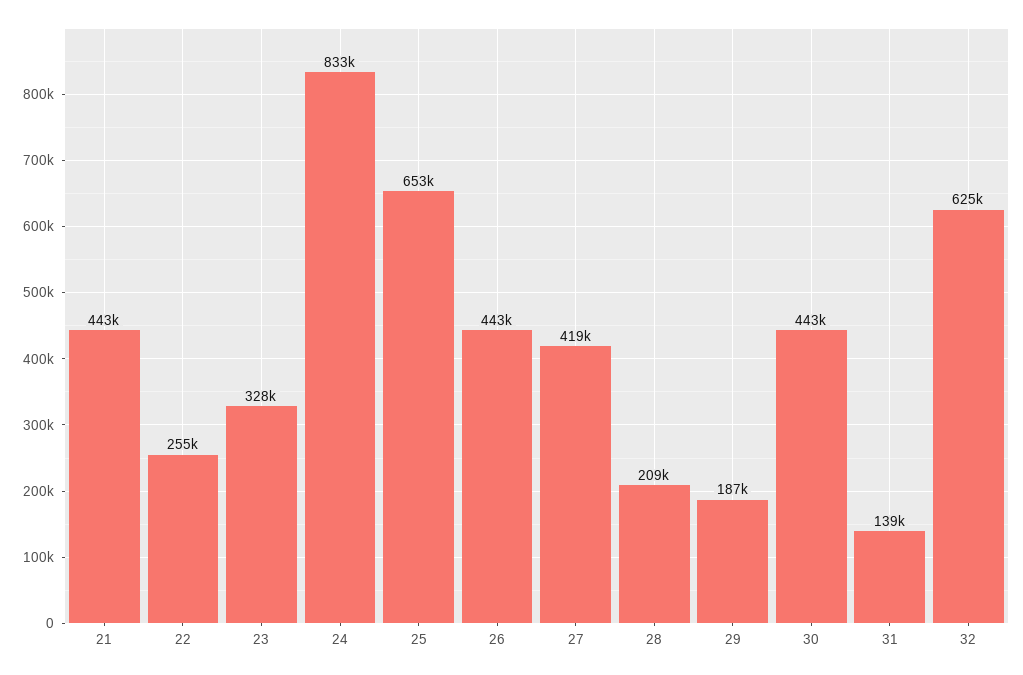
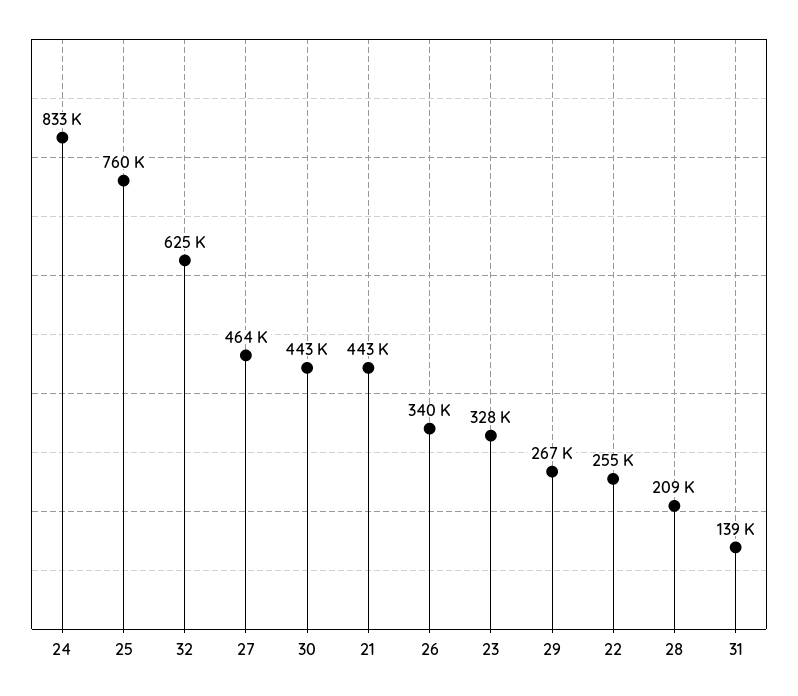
25: 653000 -> 760000
26: 443000 -> 340000
27: 419000 -> 464000
29: 187000 -> 267000

